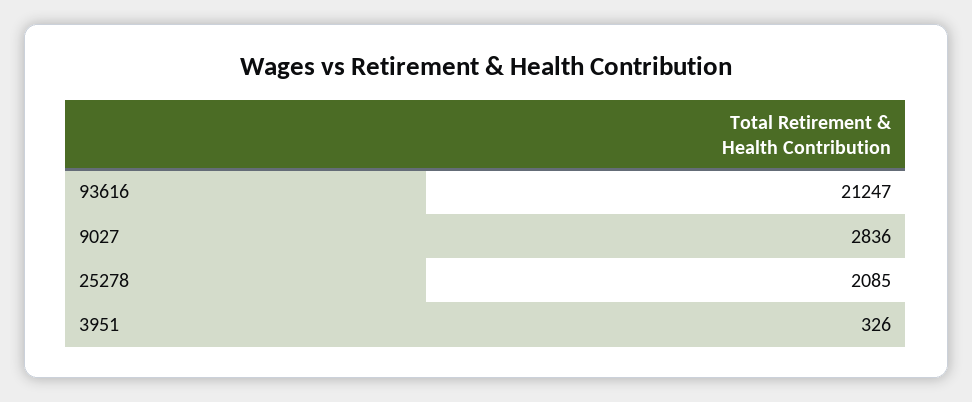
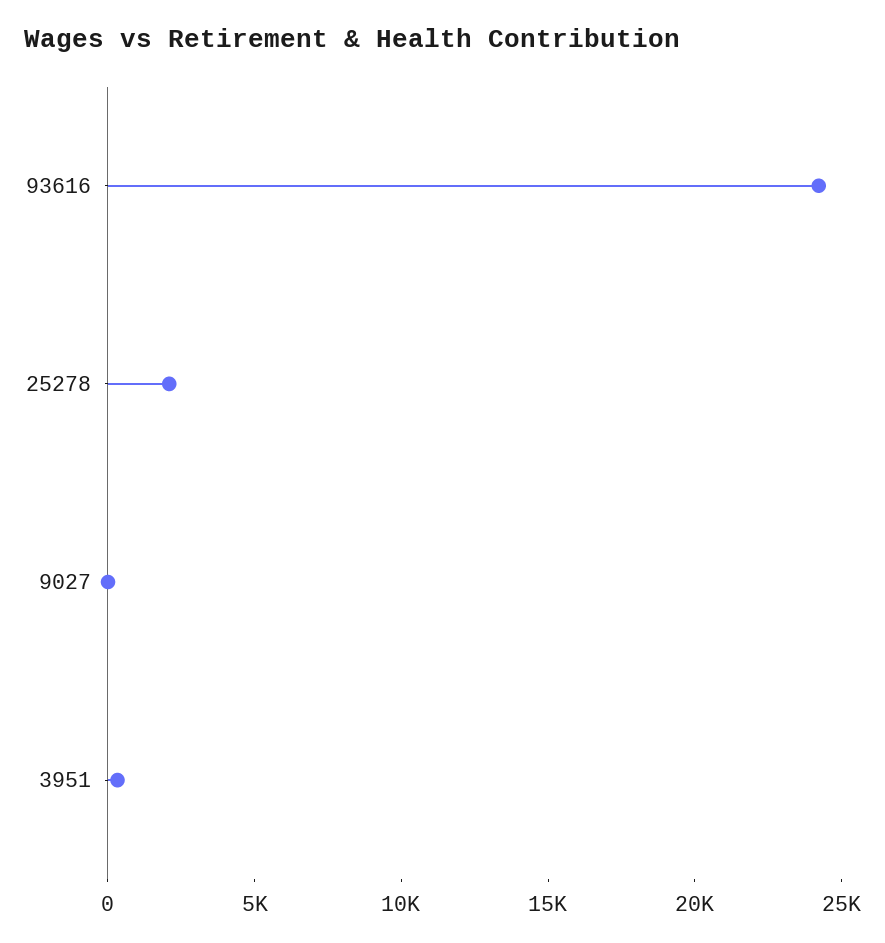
93616: 21247 -> 24000
9027: 2836 -> 0

